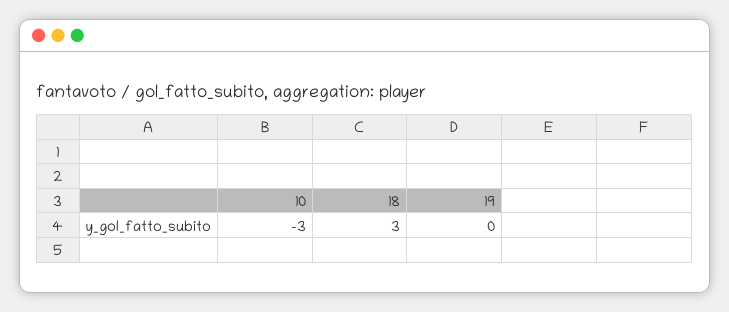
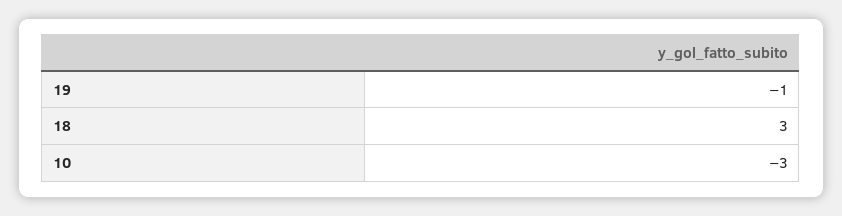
19: 0 -> -1

